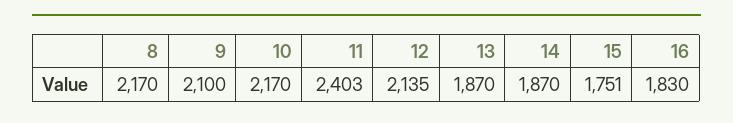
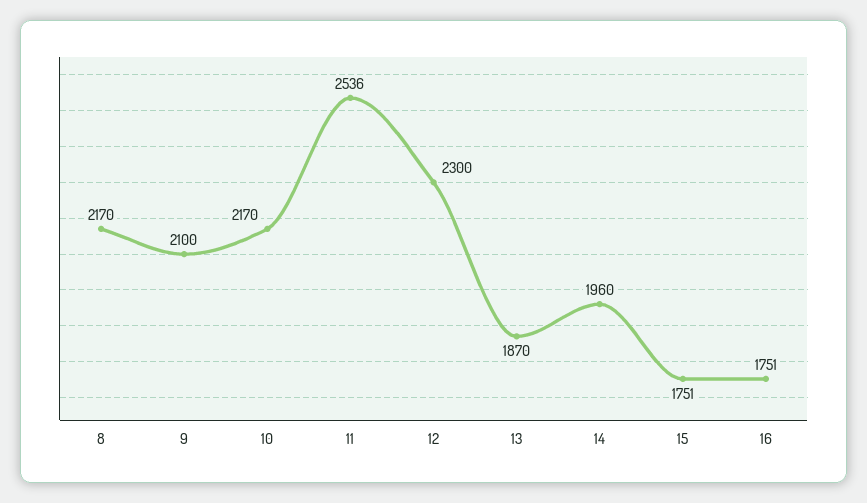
11: 2403 -> 2536
12: 2135 -> 2300
14: 1870 -> 1960
16: 1830 -> 1751

